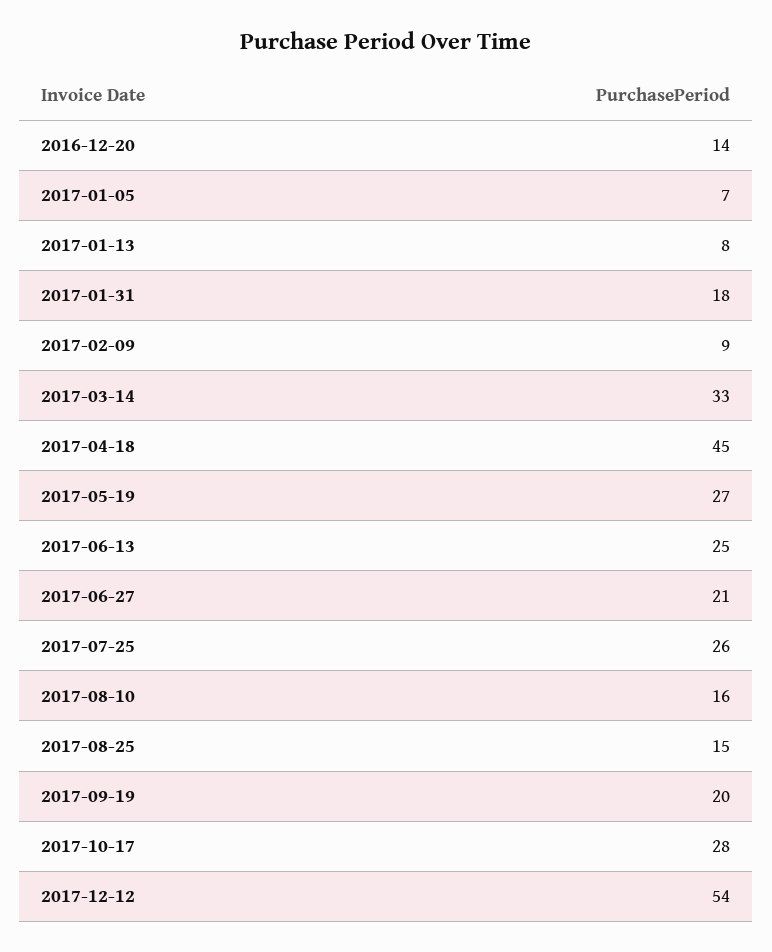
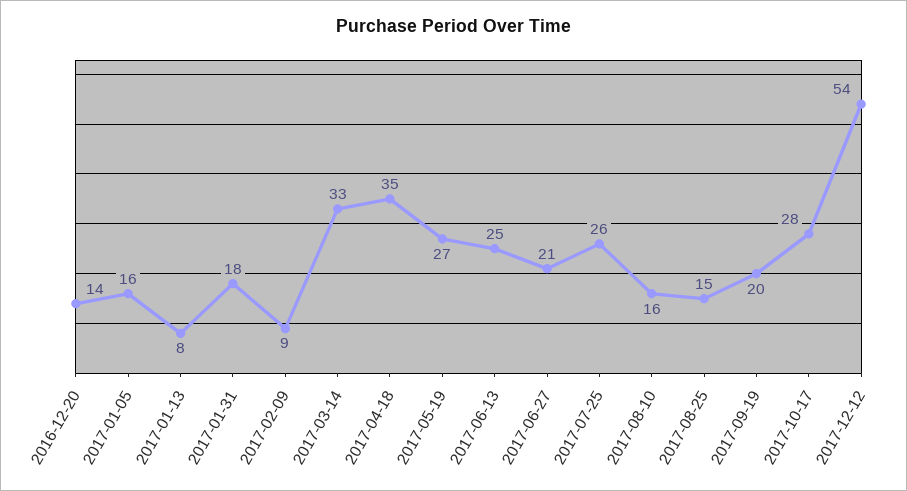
2017-01-05: 7 -> 16
2017-04-18: 45 -> 35

